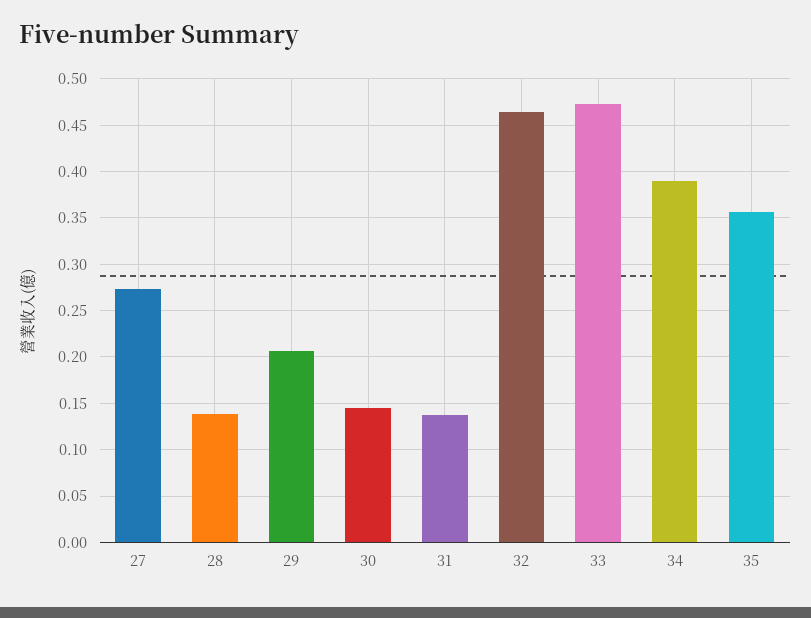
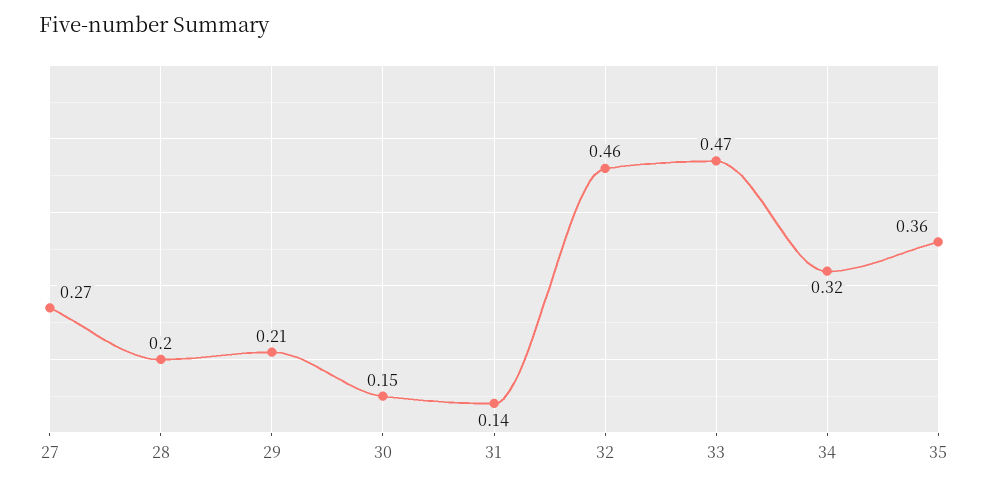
28: 0.14 -> 0.2
34: 0.39 -> 0.32

